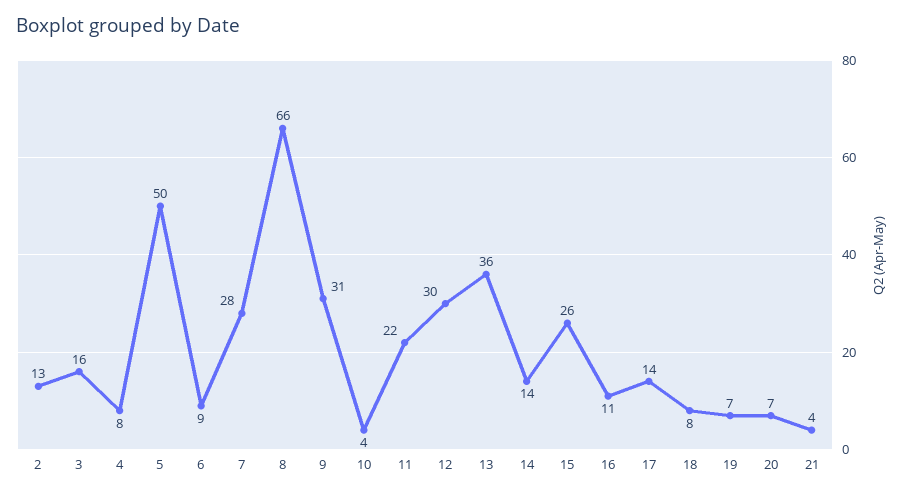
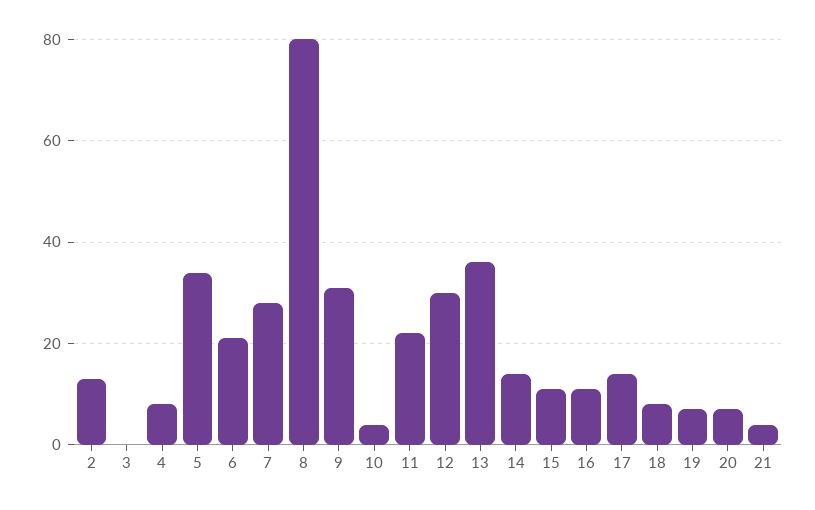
3: 16 -> 0
5: 50 -> 35
6: 9 -> 20
8: 66 -> 80
15: 26 -> 10

